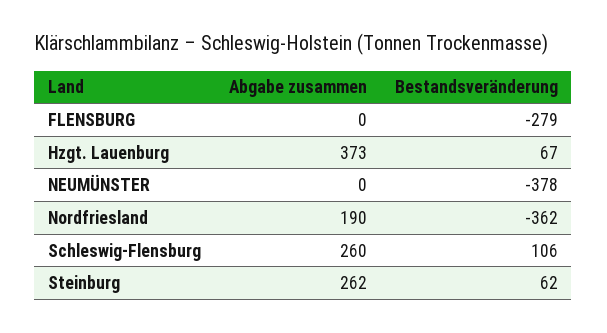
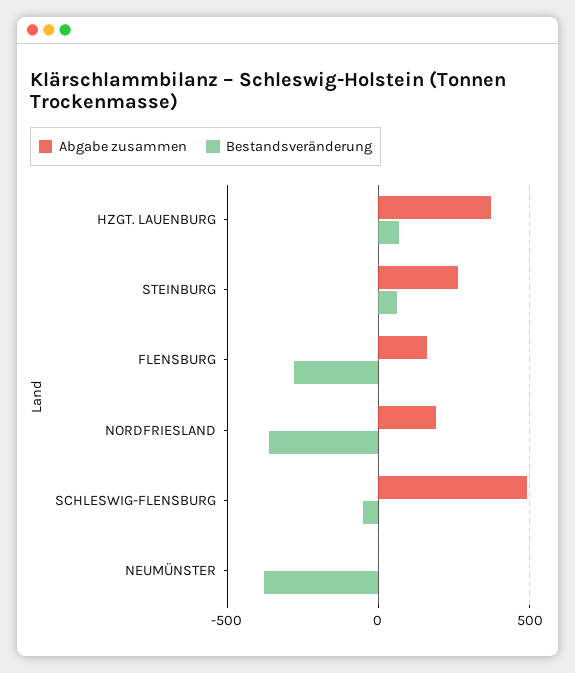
Abgabe zusammen, FLENSBURG: 0 -> 150
Abgabe zusammen, Schleswig-Flensburg: 260 -> 500
Bestandsveränderung, Schleswig-Flensburg: 106 -> -50

